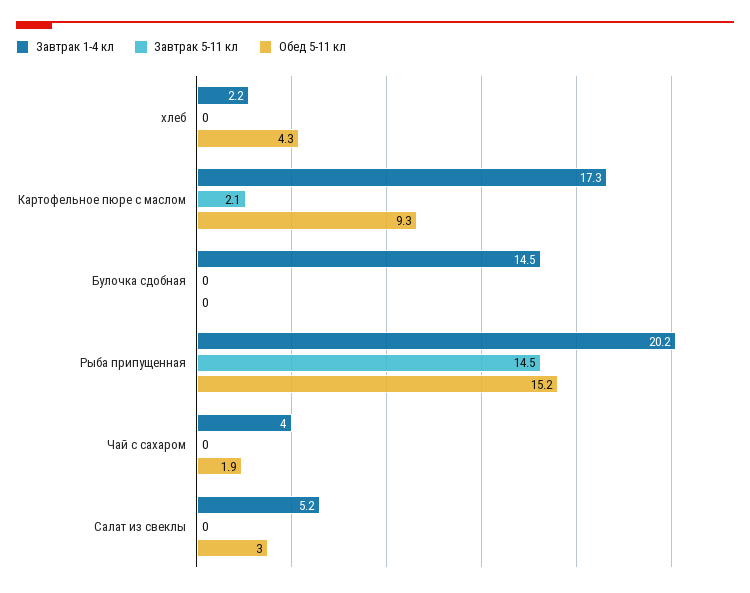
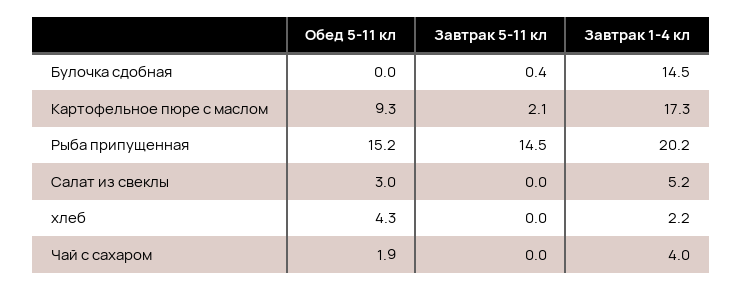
Завтрак 5-11 кл, Булочка сдобная: 0 -> 0.4

